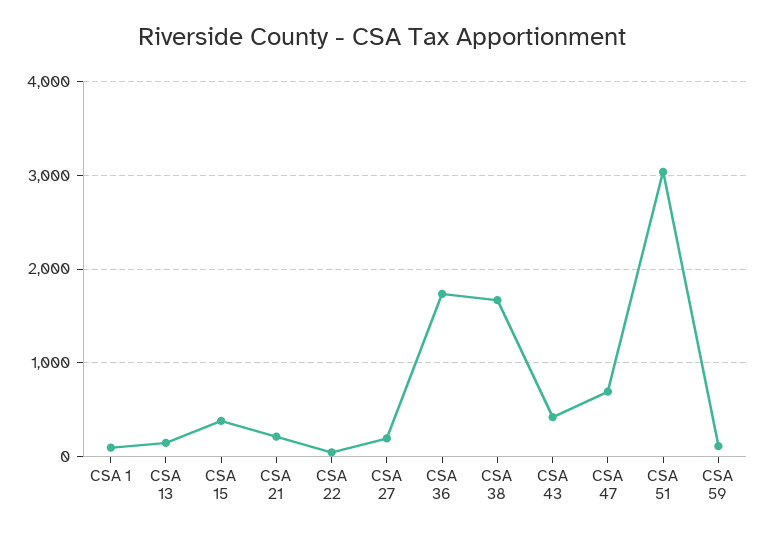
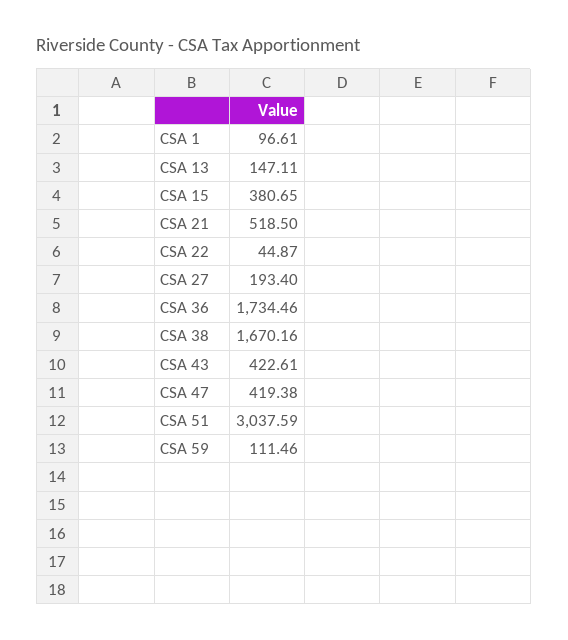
CSA 21: 200 -> 518.5
CSA 47: 700 -> 419.38

